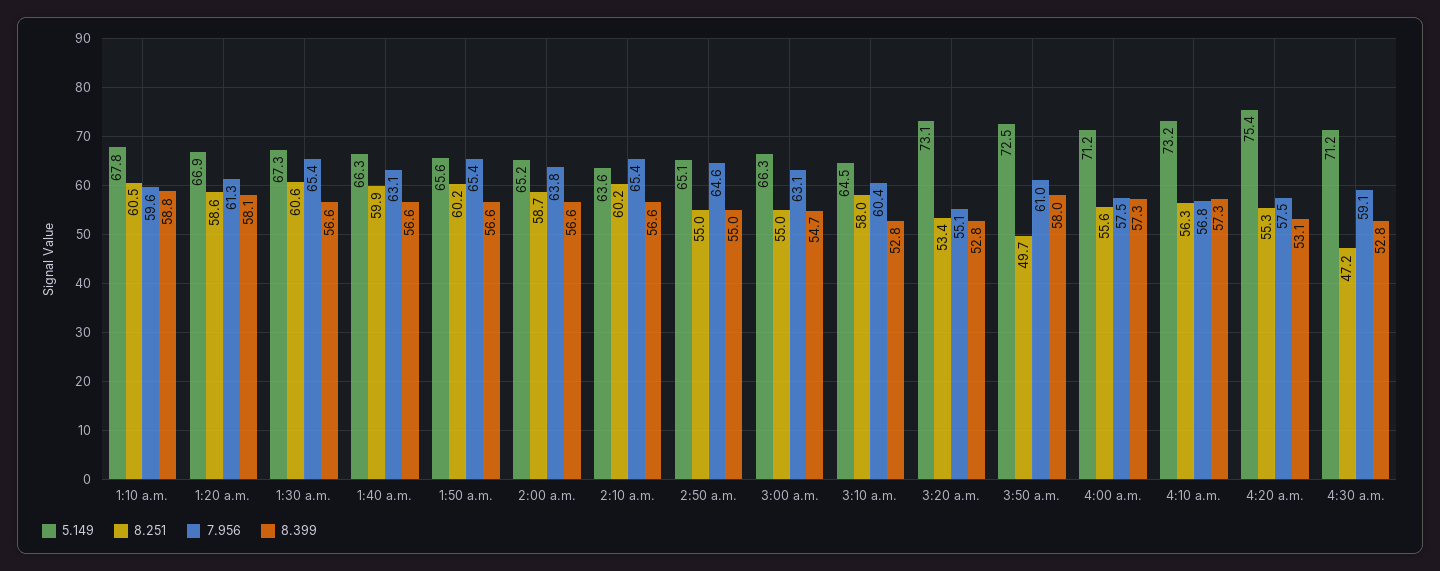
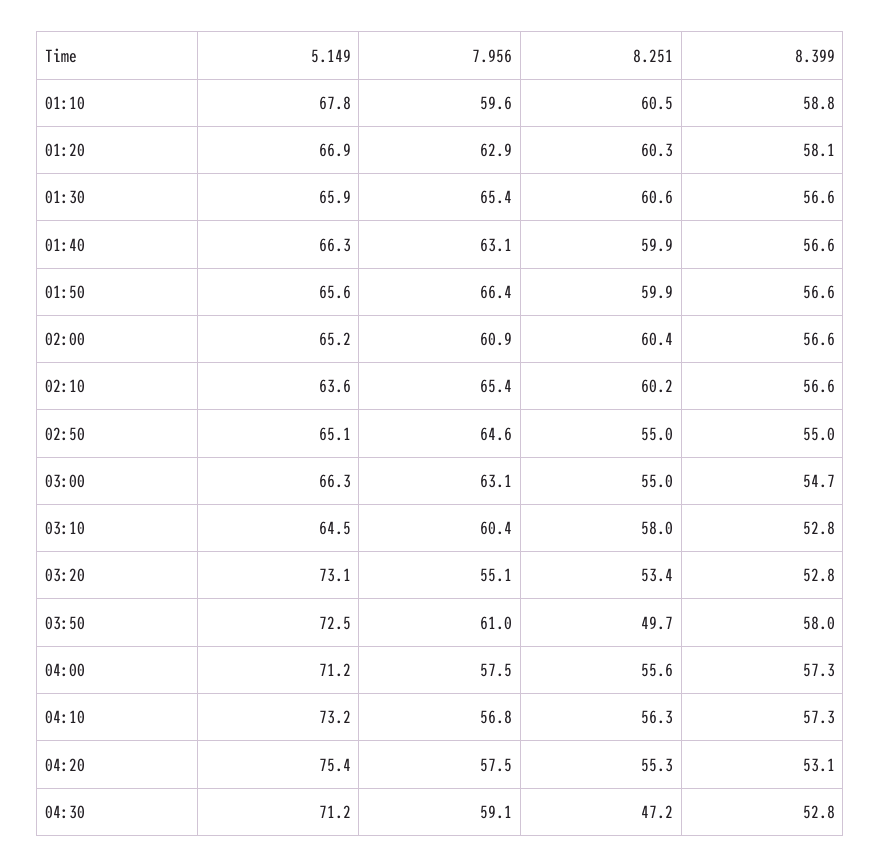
8.251, 1:20 a.m.: 58.6 -> 60.3
7.956, 1:20 a.m.: 61.3 -> 62.9
5.149, 1:30 a.m.: 67.3 -> 65.9
8.251, 1:50 a.m.: 60.2 -> 59.9
7.956, 1:50 a.m.: 65.4 -> 66.4
8.251, 2:00 a.m.: 58.7 -> 60.4
7.956, 2:00 a.m.: 63.8 -> 60.9

